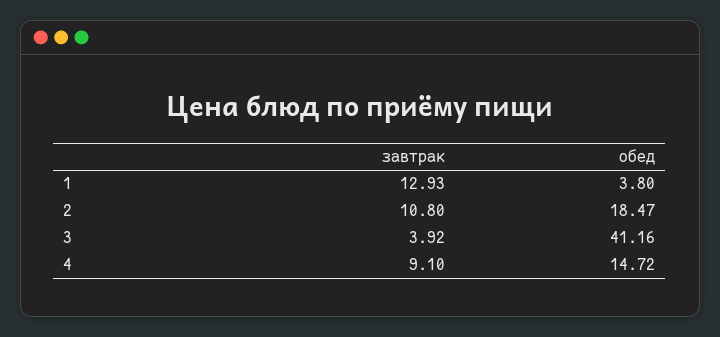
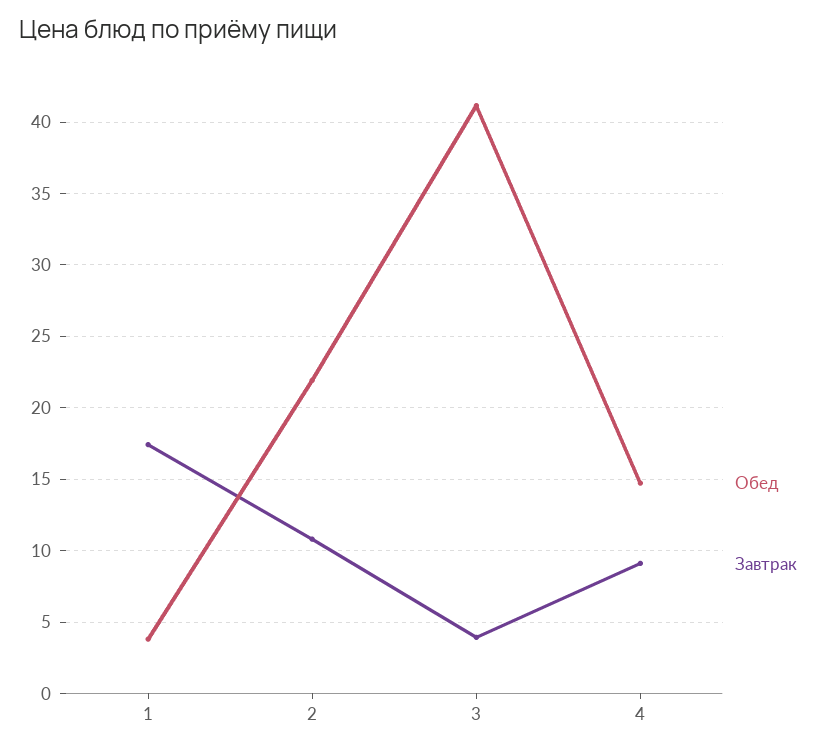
завтрак, 1: 12.93 -> 17.5
обед, 2: 18.47 -> 22

